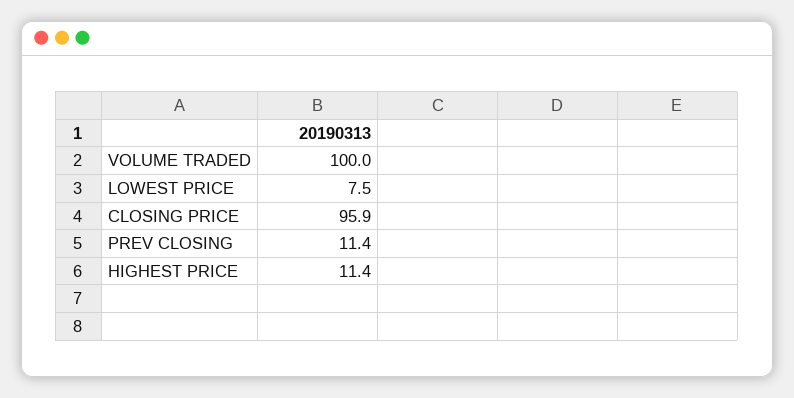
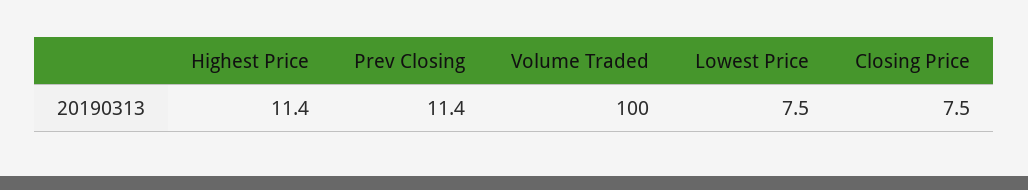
CLOSING PRICE: 95.9 -> 7.5

